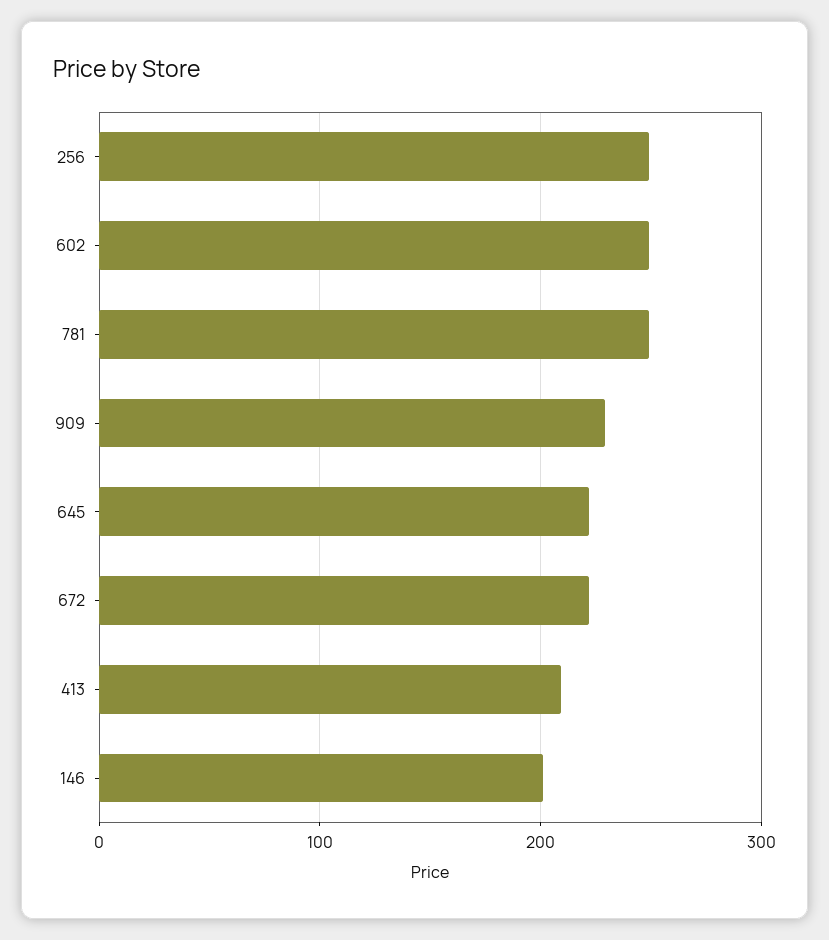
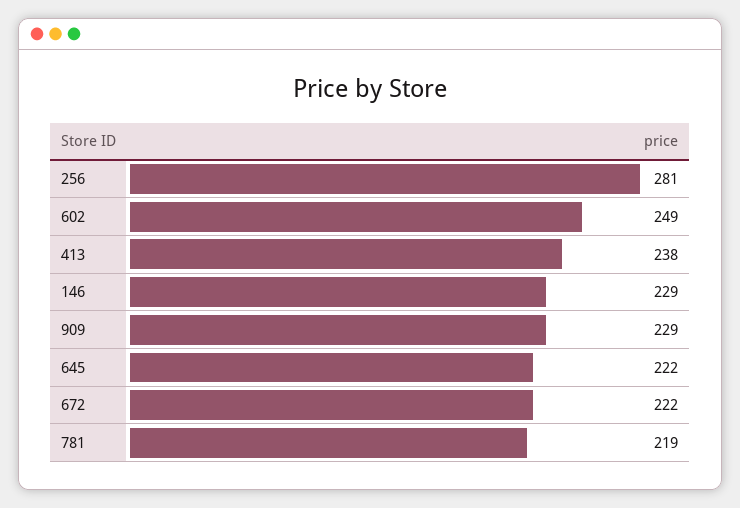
256: 250 -> 281
781: 250 -> 219
413: 210 -> 238
146: 200 -> 229

